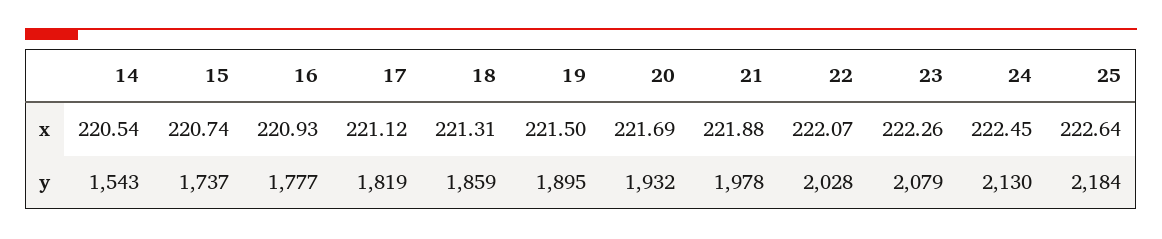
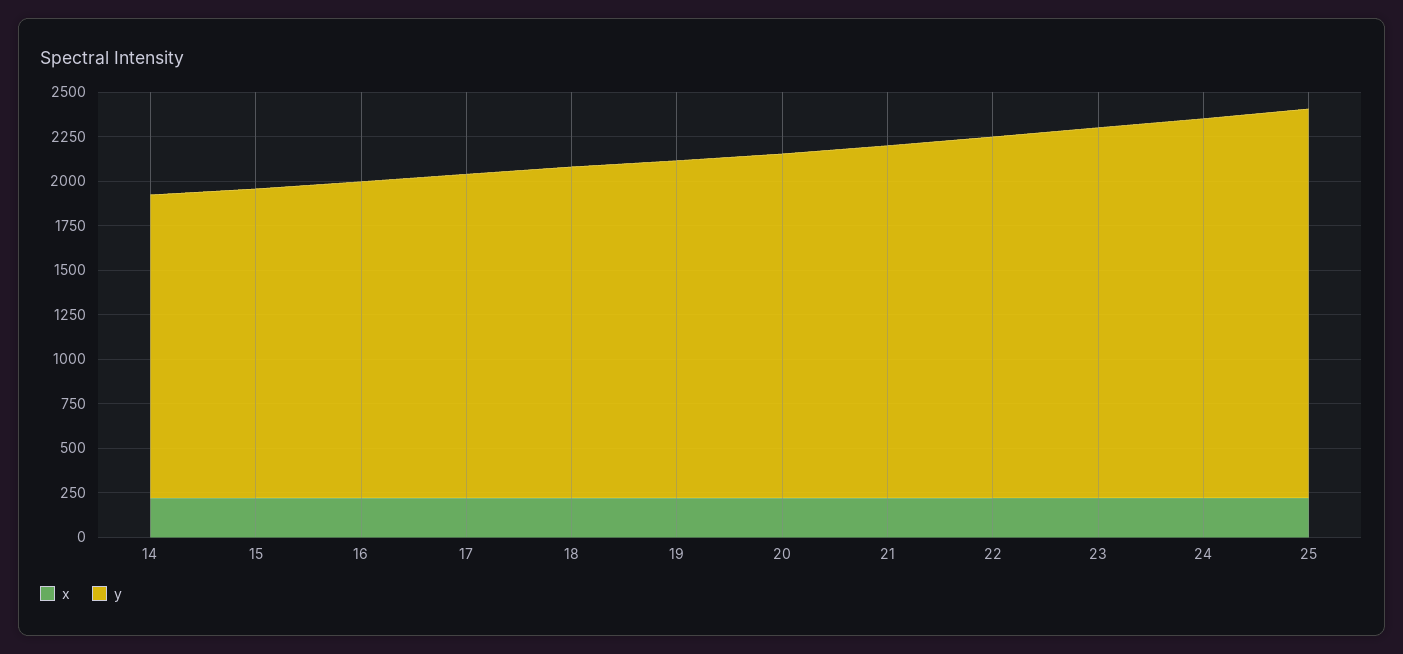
y, 14: 1543 -> 1700

